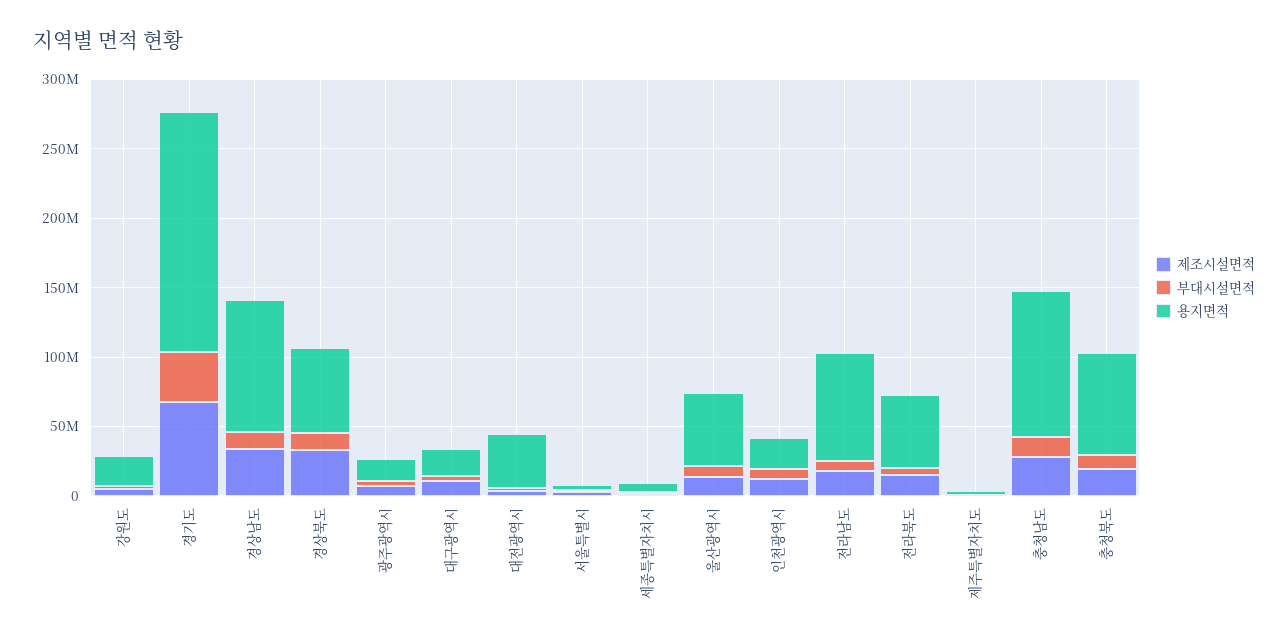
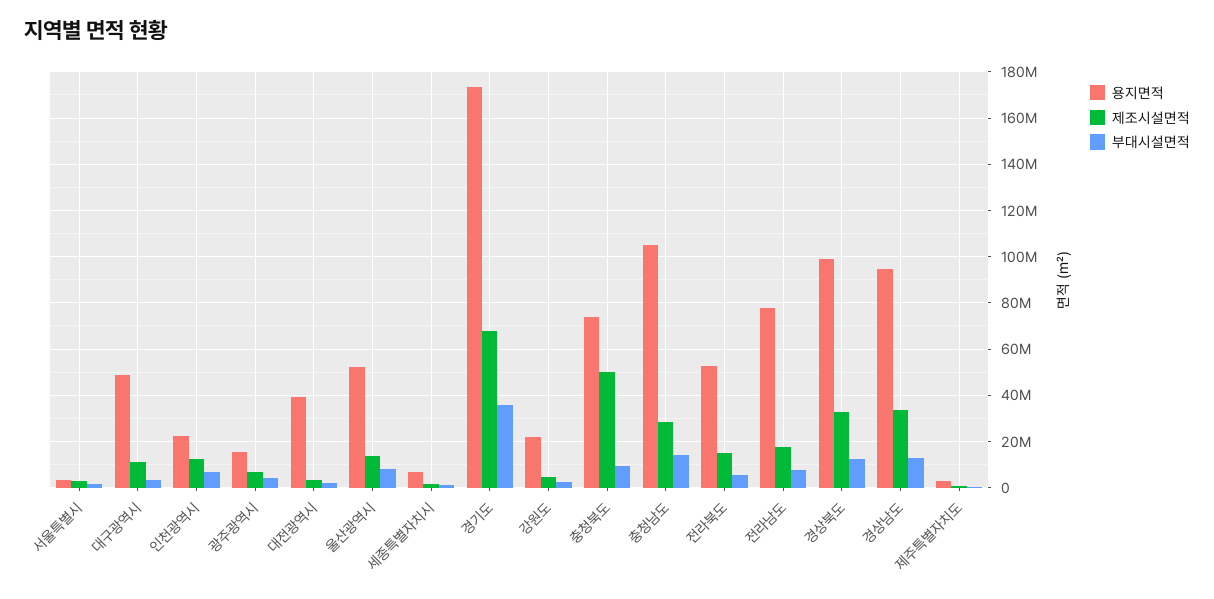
용지면적, 경상북도: 60000000 -> 100000000
용지면적, 대구광역시: 20000000 -> 50000000
제조시설면적, 충청북도: 20000000 -> 50000000

